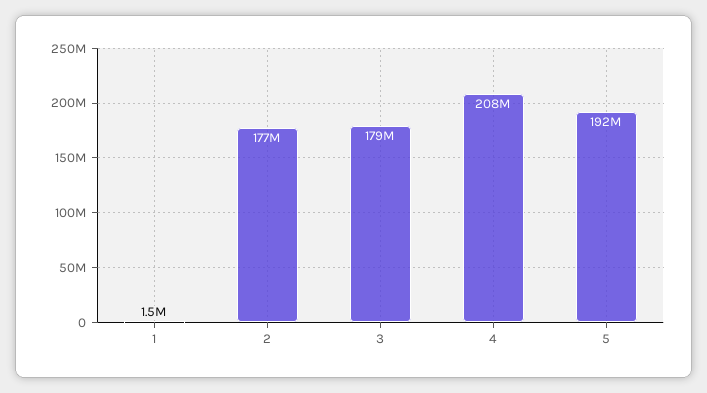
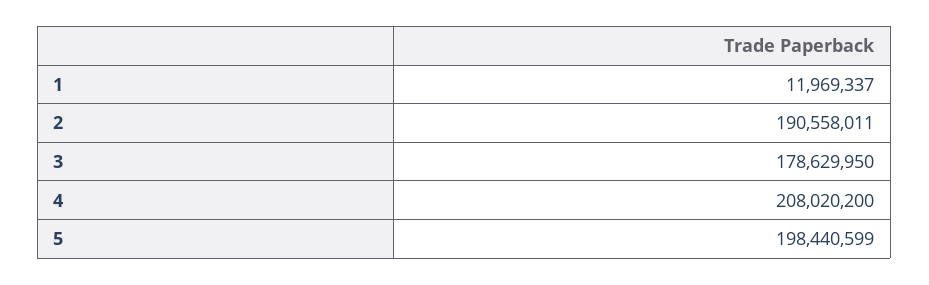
1: 1500000 -> 11969337
2: 177000000 -> 190558011
5: 192000000 -> 198440599

